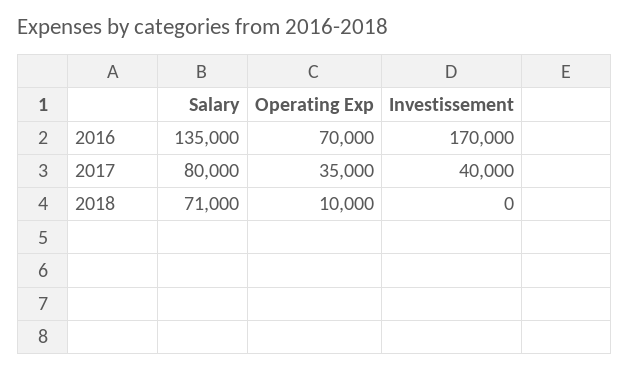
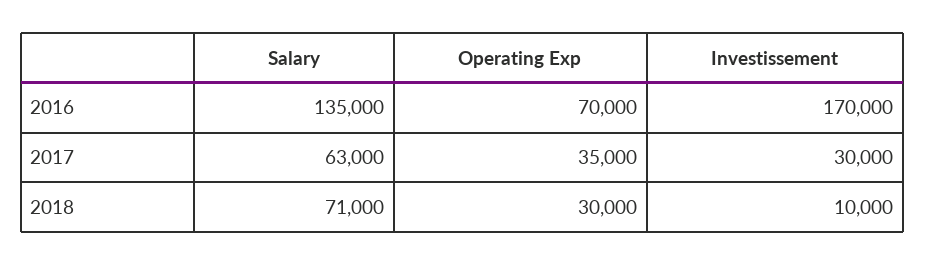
Salary, 2017: 80000 -> 63000
Investissement, 2017: 40000 -> 30000
Operating Exp, 2018: 10000 -> 30000
Investissement, 2018: 0 -> 10000

